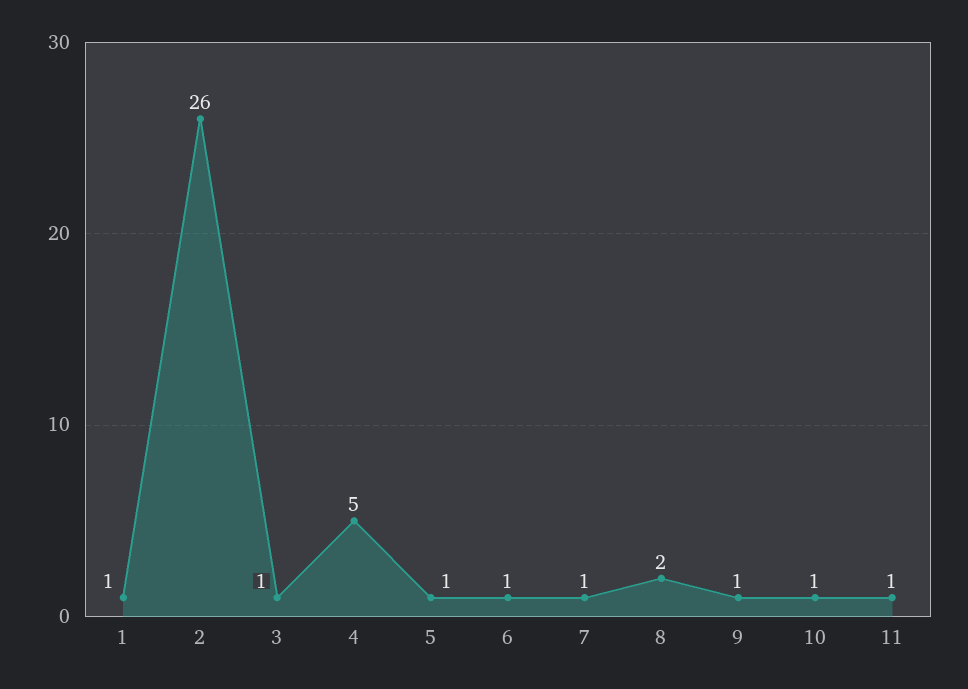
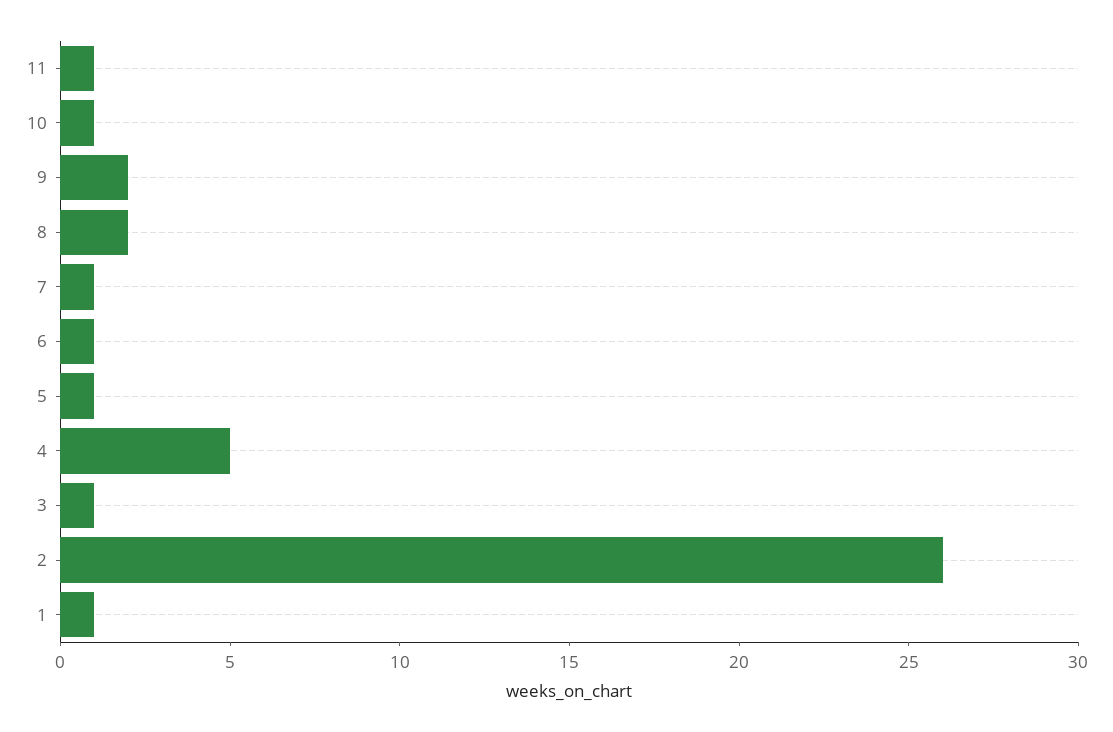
9: 1 -> 2

